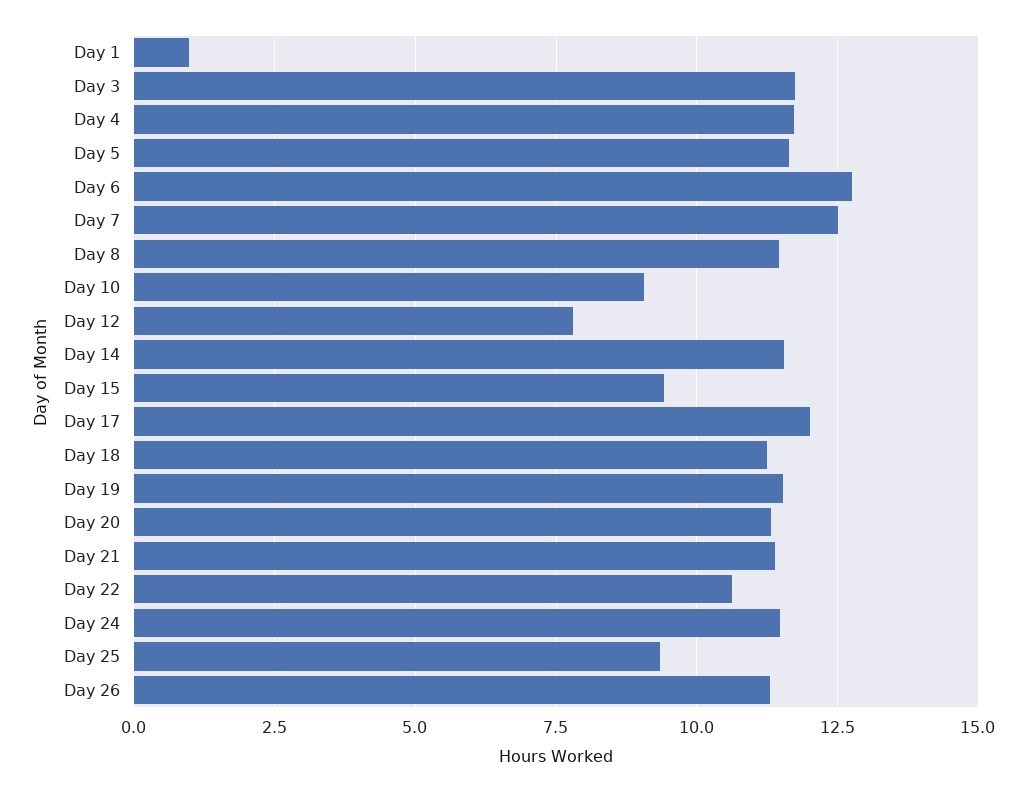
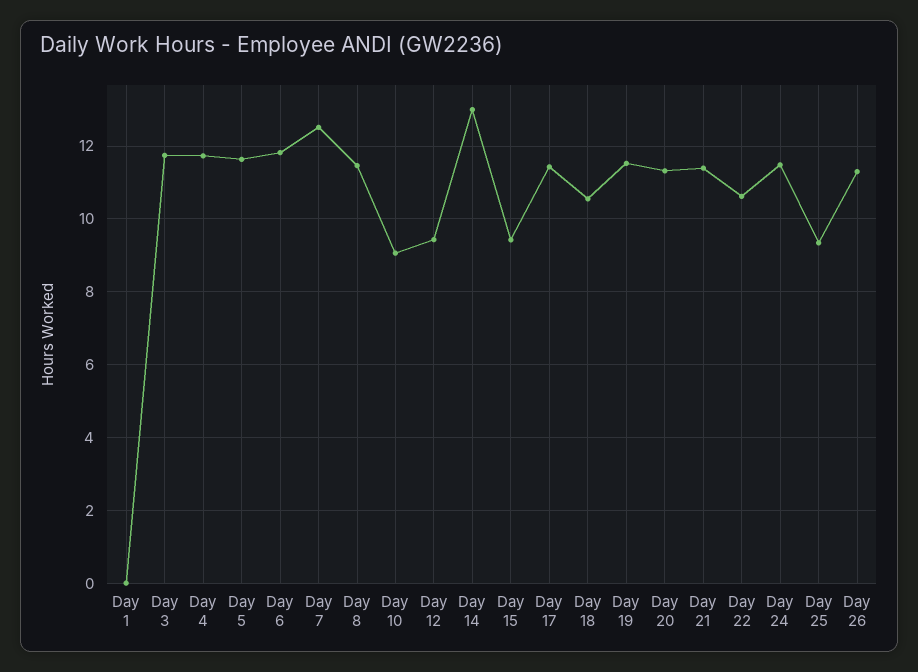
Day 1: 1 -> 0
Day 6: 12.75 -> 11.8
Day 12: 7.75 -> 9.4
Day 14: 11.5 -> 13
Day 17: 12 -> 11.4
Day 18: 11.25 -> 10.6

